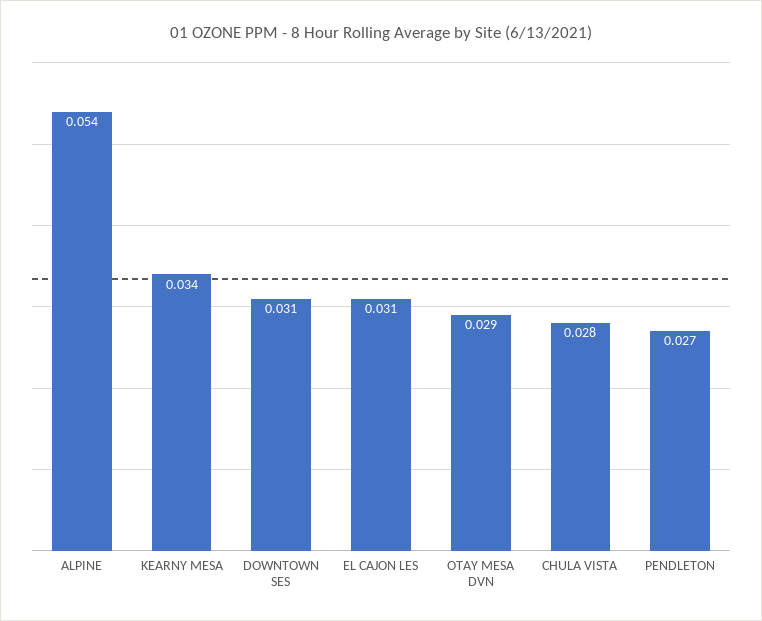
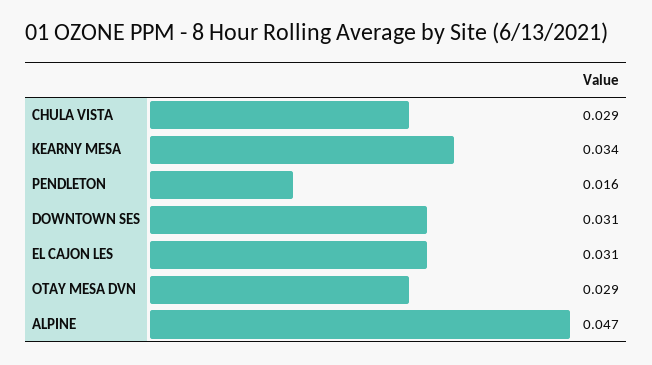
ALPINE: 0.054 -> 0.047
CHULA VISTA: 0.028 -> 0.029
PENDLETON: 0.027 -> 0.016

